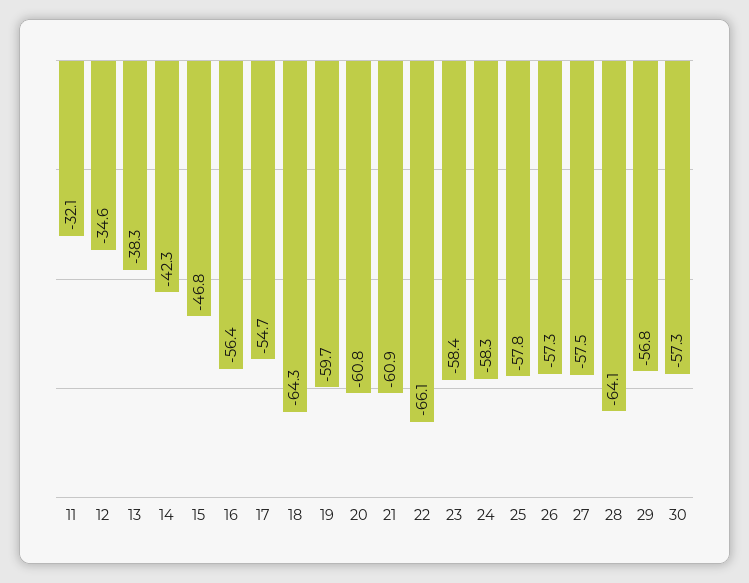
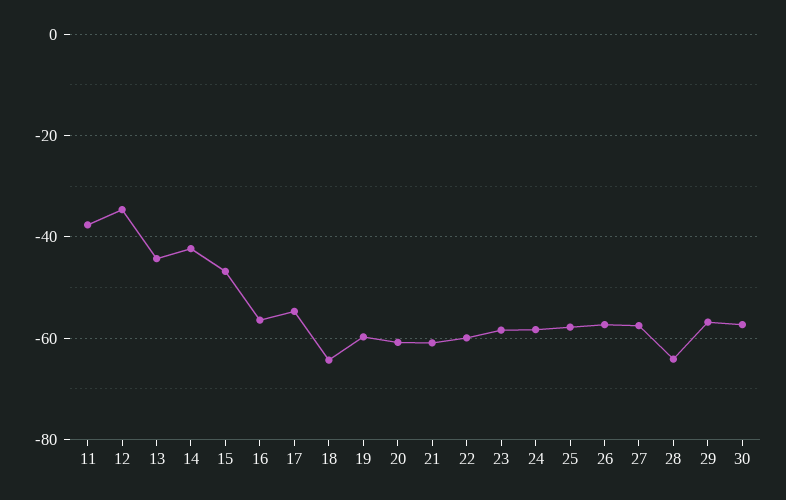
11: -32.1 -> -38
13: -38.3 -> -44
22: -66.1 -> -60

